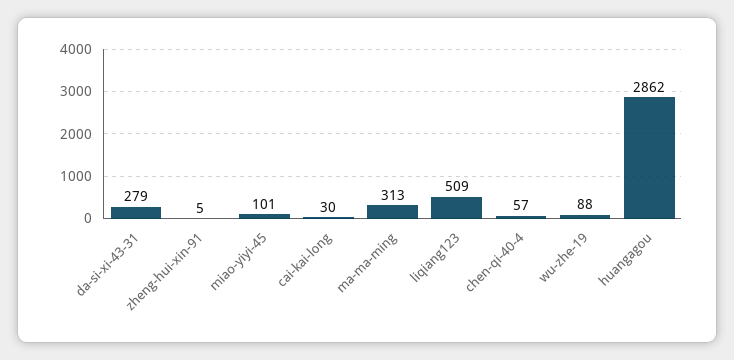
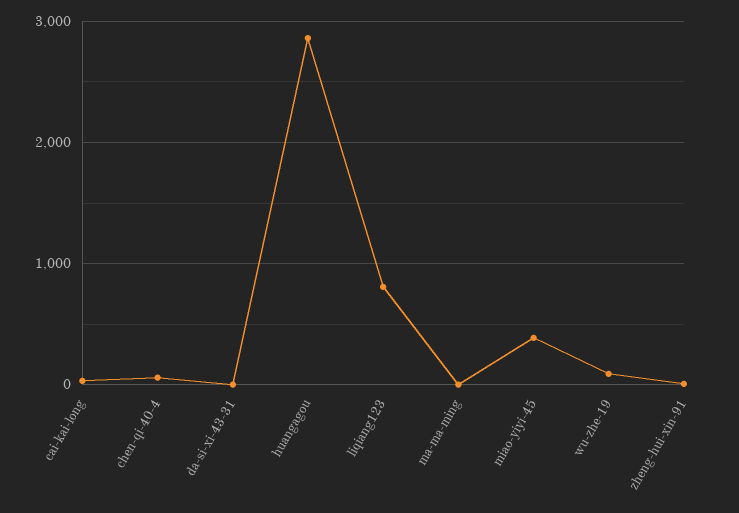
da-si-xi-43-31: 279 -> 0
miao-yiyi-45: 101 -> 400
ma-ma-ming: 313 -> 0
liqiang123: 509 -> 800

